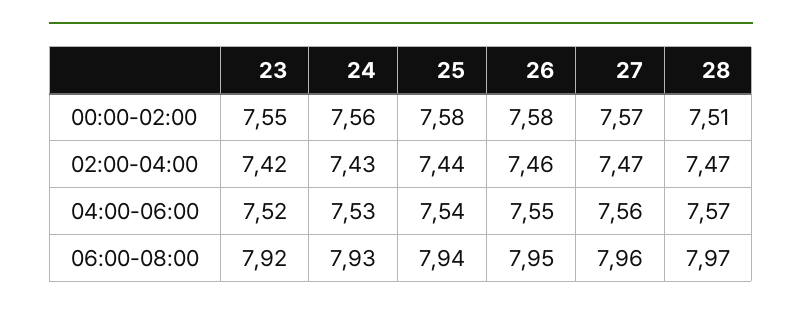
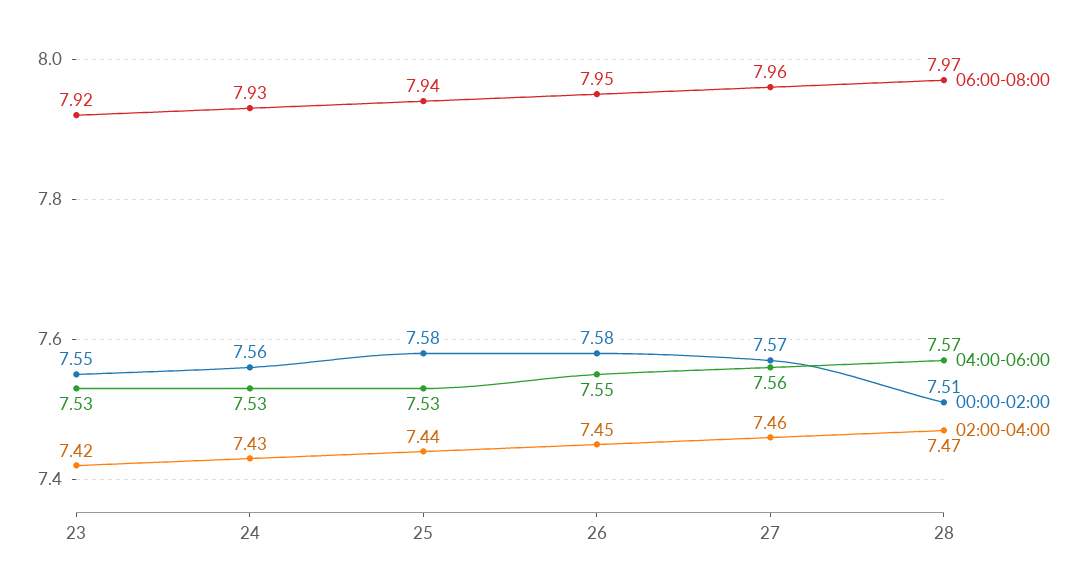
02:00-04:00, 26: 7.46 -> 7.45
02:00-04:00, 27: 7.47 -> 7.46
04:00-06:00, 23: 7.52 -> 7.53
04:00-06:00, 25: 7.54 -> 7.53

